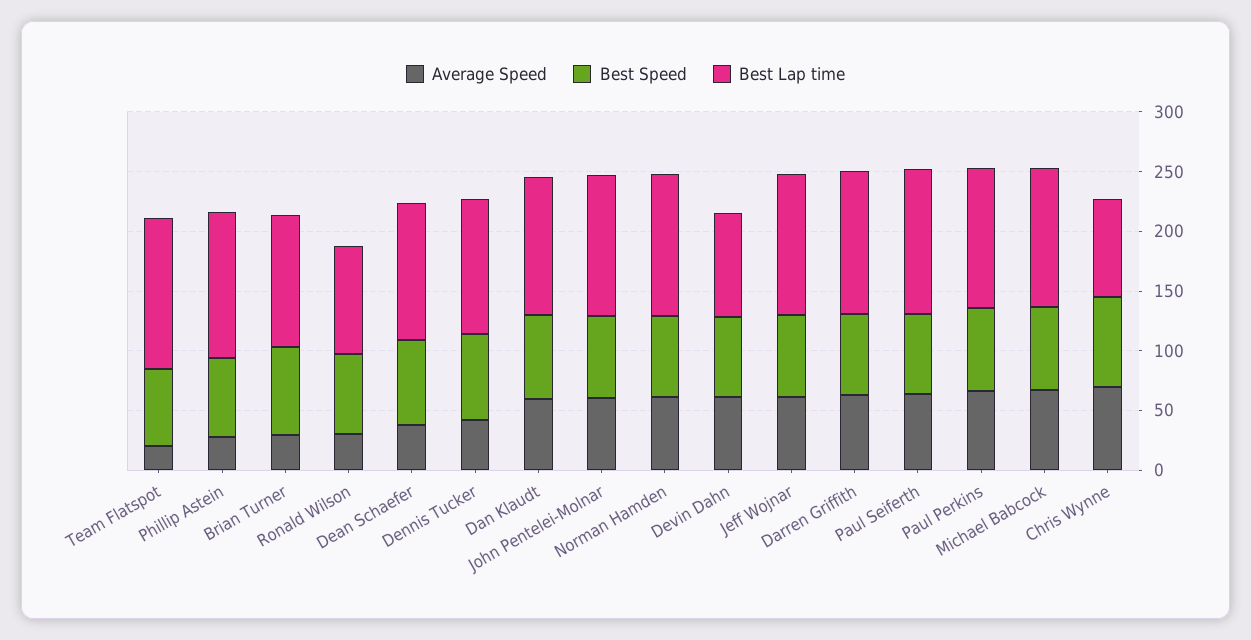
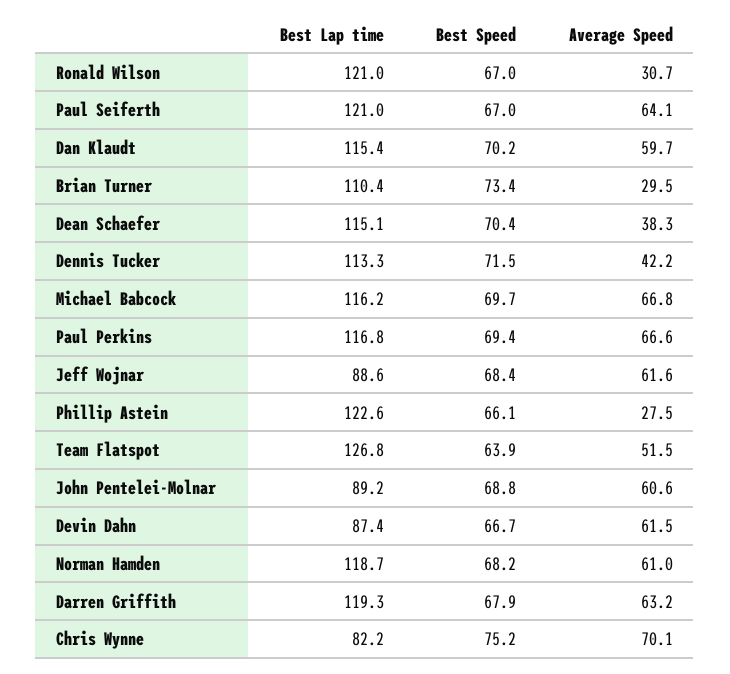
Average Speed, Team Flatspot: 20 -> 51.5
Best Lap time, Ronald Wilson: 90 -> 121
Best Lap time, John Pentelei-Molnar: 120 -> 89.2
Best Lap time, Jeff Wojnar: 120 -> 88.6

